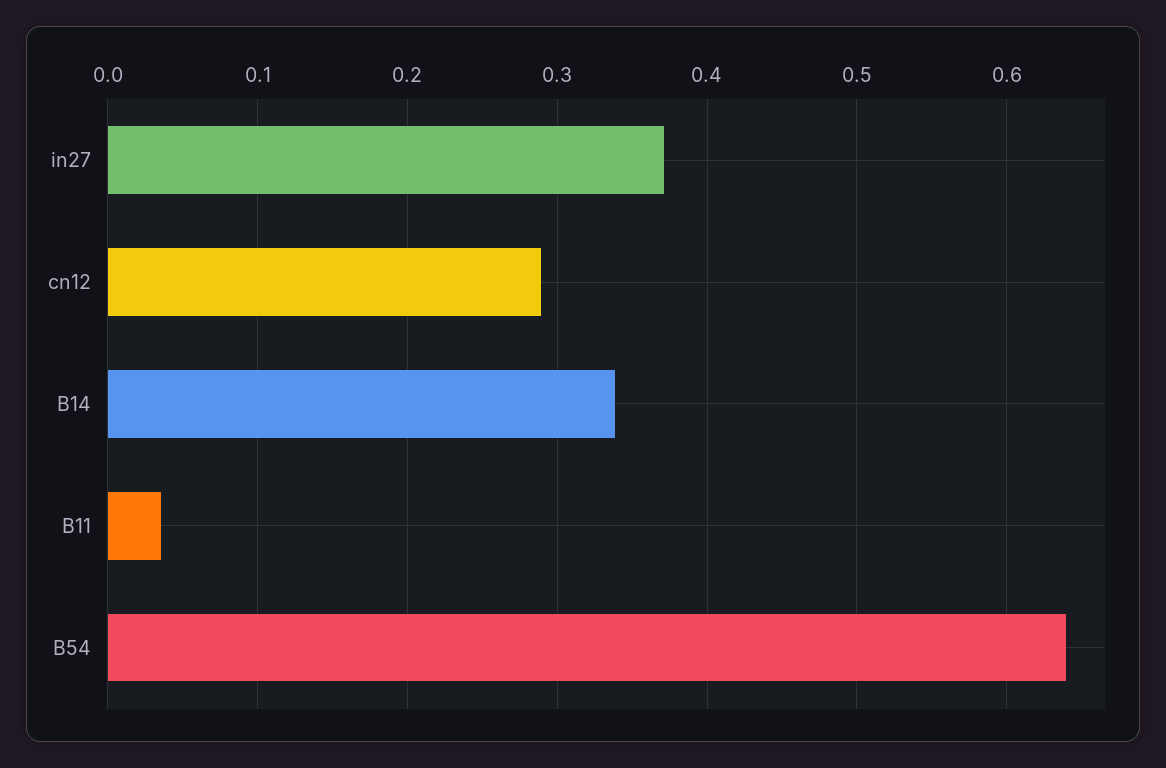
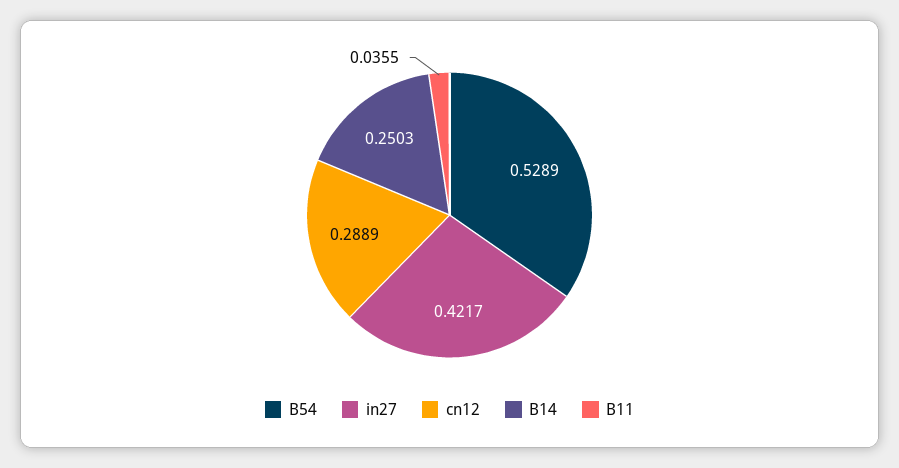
in27: 0.37 -> 0.4217
B14: 0.34 -> 0.2503
B54: 0.64 -> 0.5289

